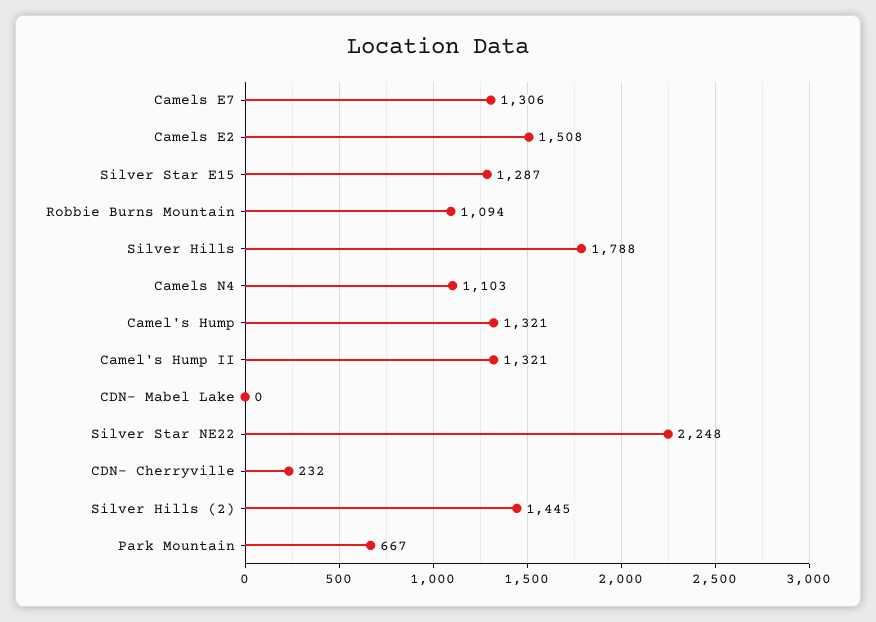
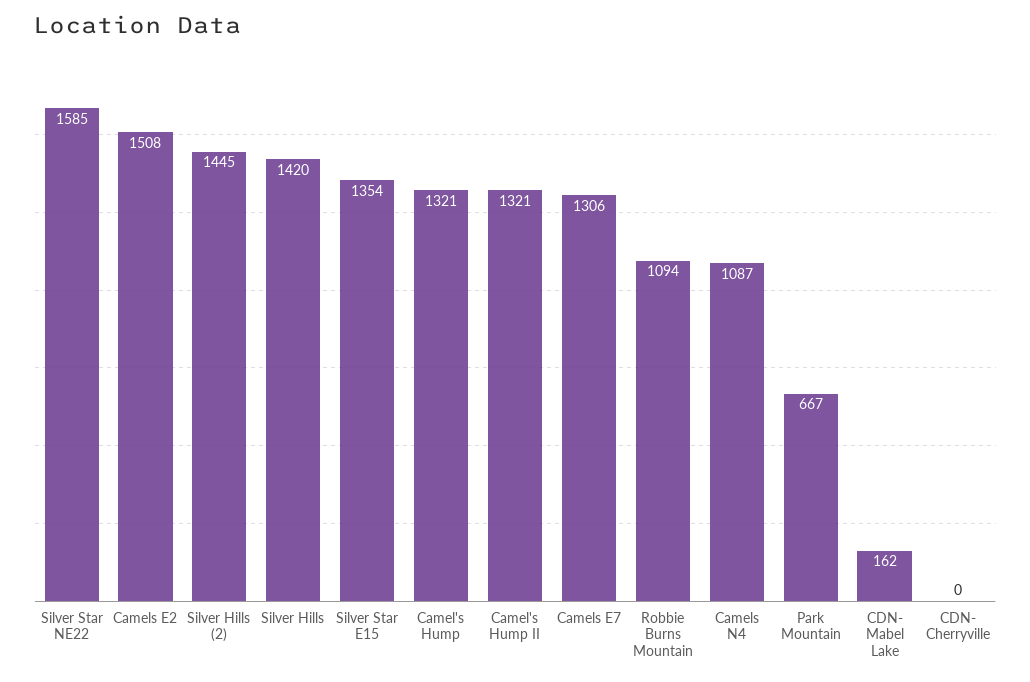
Silver Star E15: 1287 -> 1354
Silver Hills: 1788 -> 1420
Camels N4: 1103 -> 1087
CDN- Mabel Lake: 0 -> 162
Silver Star NE22: 2248 -> 1585
CDN- Cherryville: 232 -> 0

